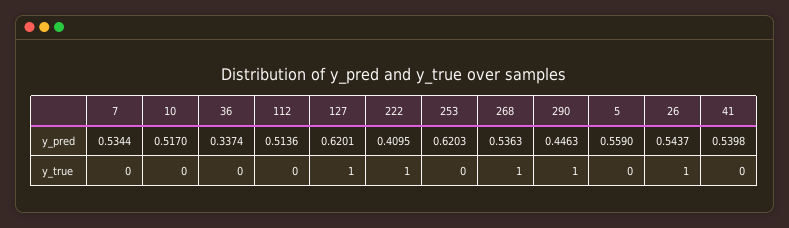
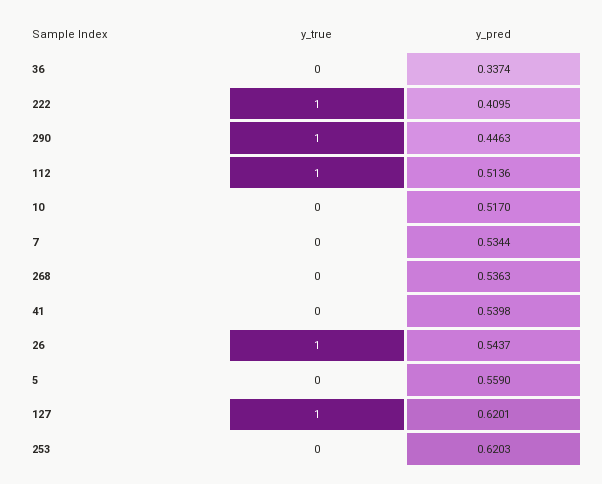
112, y_true: 0 -> 1
268, y_true: 1 -> 0

